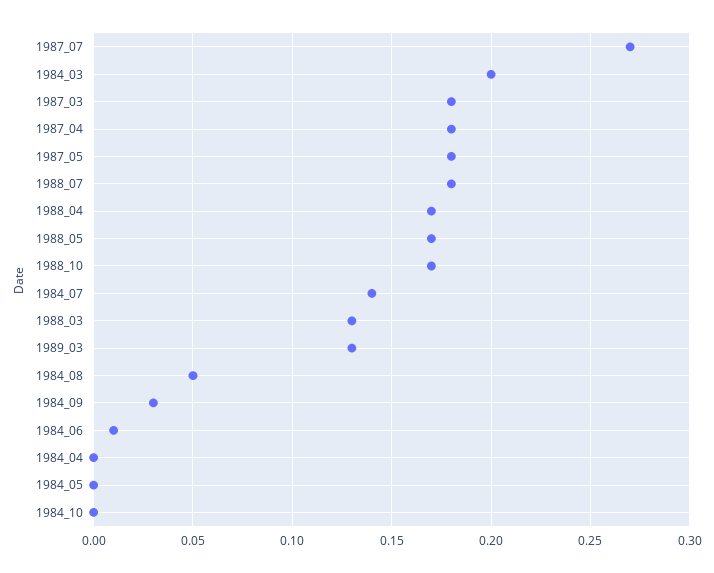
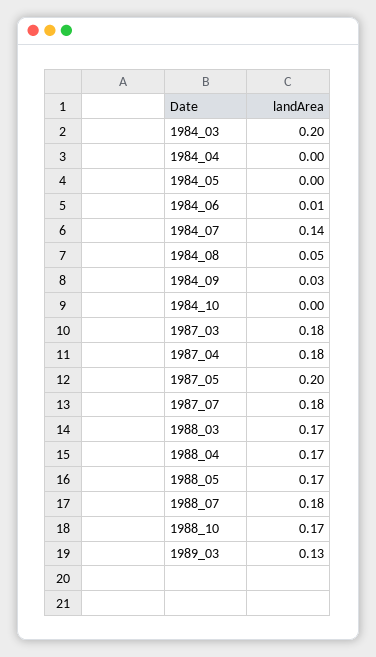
1987_07: 0.27 -> 0.18
1987_05: 0.18 -> 0.2
1988_03: 0.13 -> 0.17

